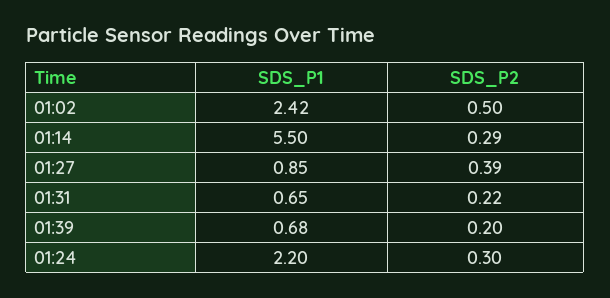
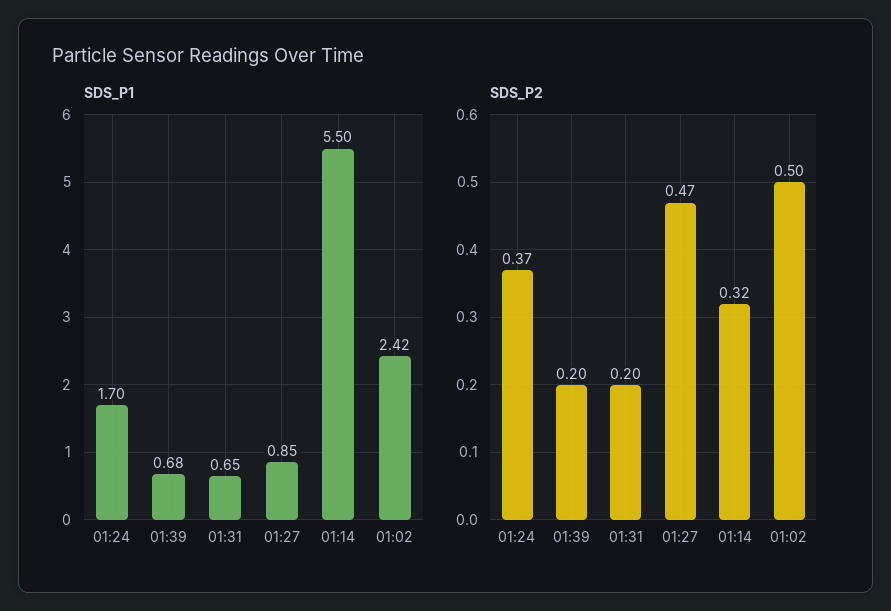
SDS_P2, 01:14: 0.29 -> 0.32
SDS_P2, 01:27: 0.39 -> 0.47
SDS_P2, 01:31: 0.22 -> 0.2
SDS_P1, 01:24: 2.2 -> 1.7
SDS_P2, 01:24: 0.3 -> 0.37

